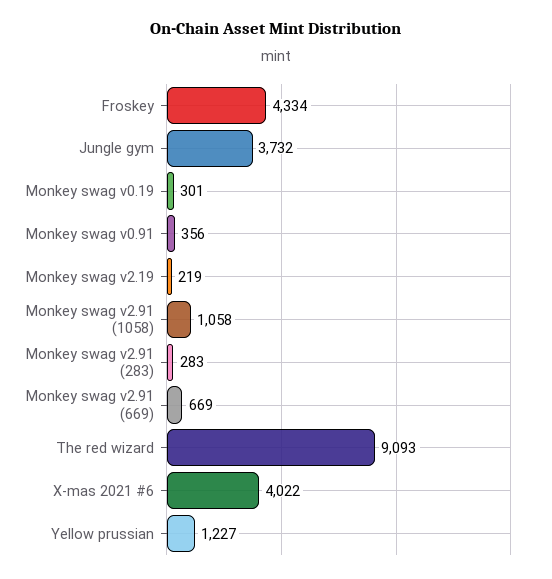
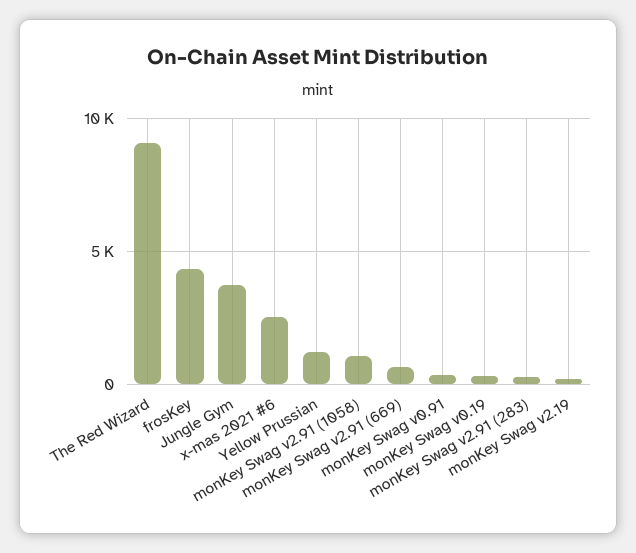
X-mas 2021 #6: 4022 -> 2500

